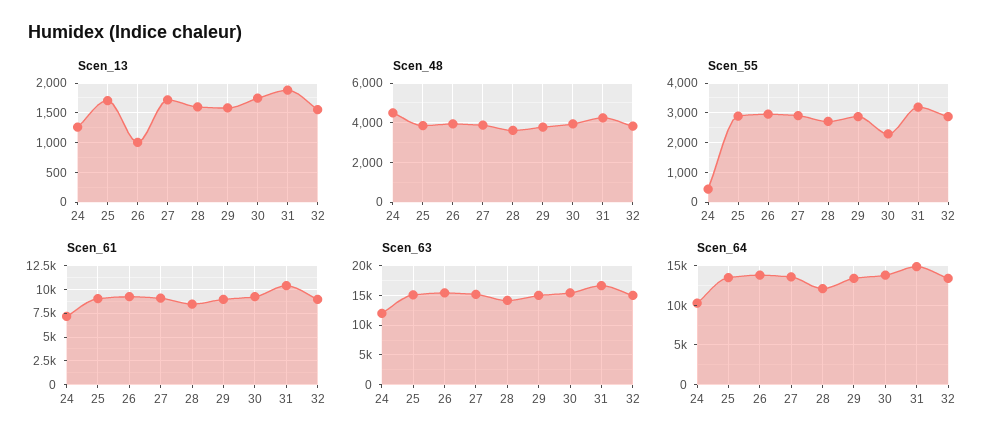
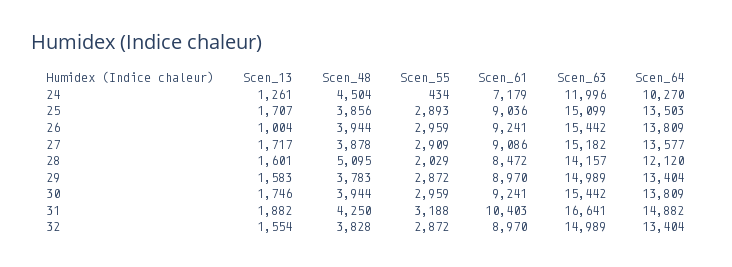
Scen_48, 28: 3500 -> 5095
Scen_55, 28: 2750 -> 2029
Scen_55, 30: 2250 -> 2959

